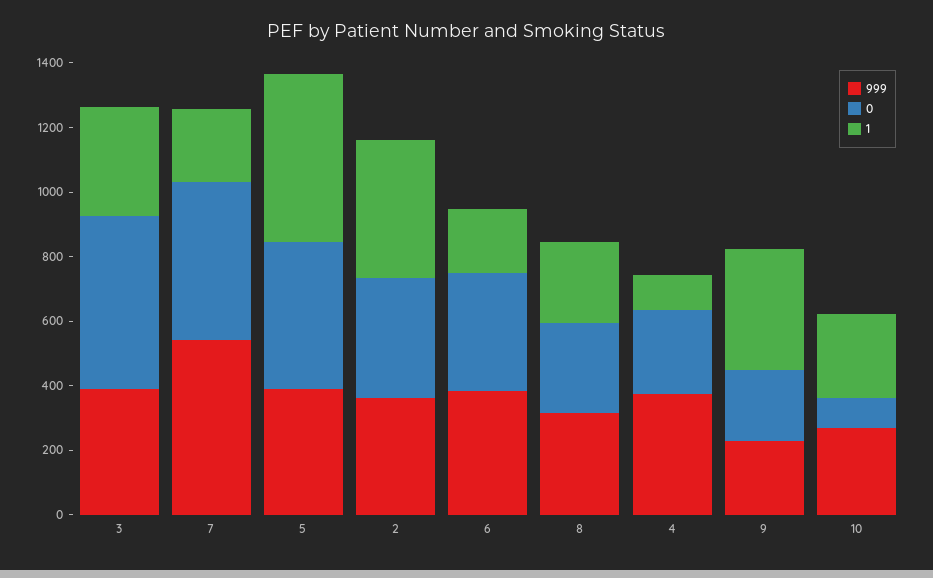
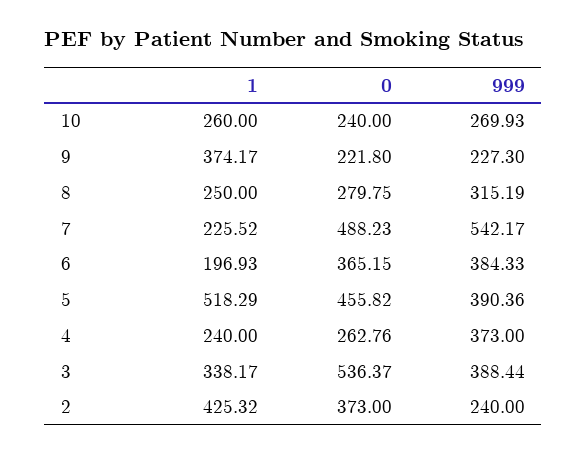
999, 2: 350 -> 240
1, 4: 100 -> 240
0, 10: 100 -> 240

